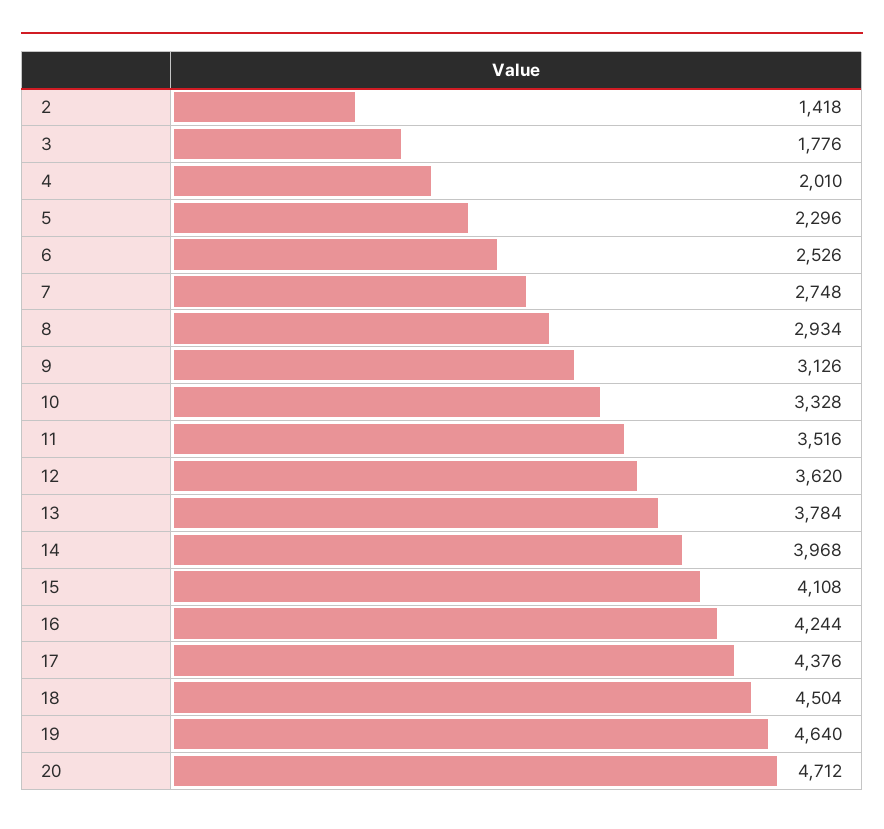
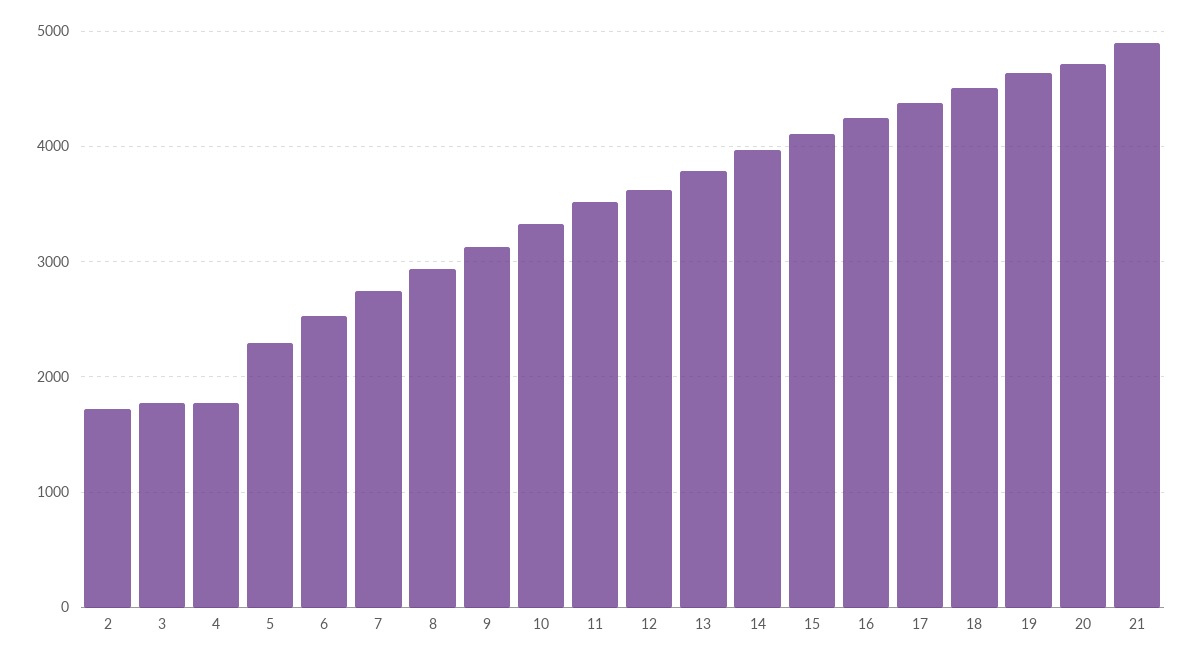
2: 1418 -> 1700
4: 2010 -> 1800
21: none -> 4900

